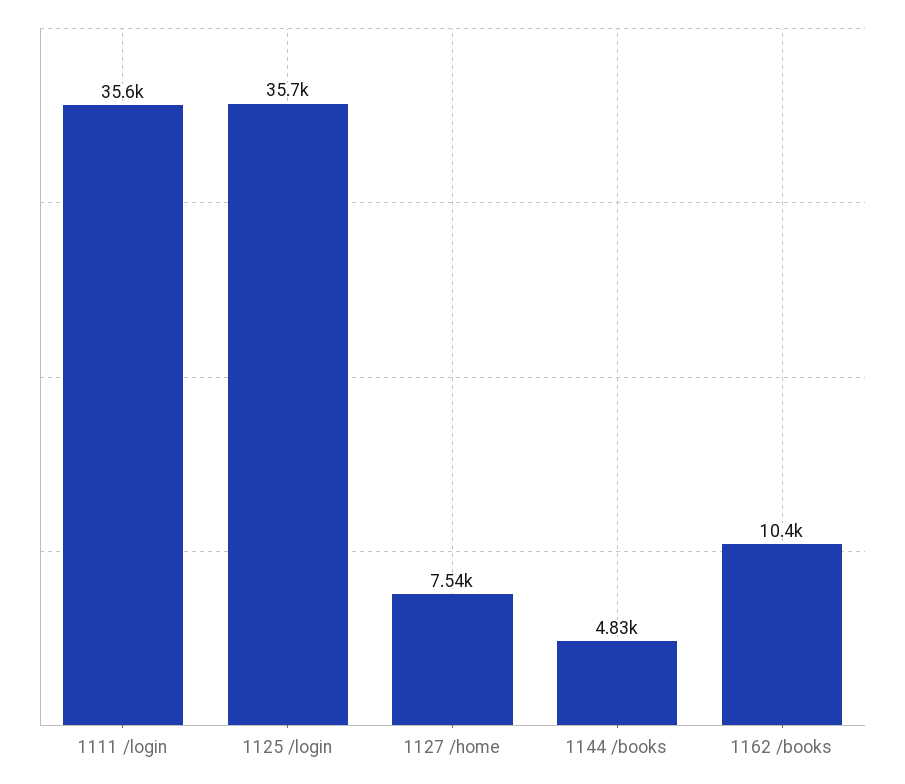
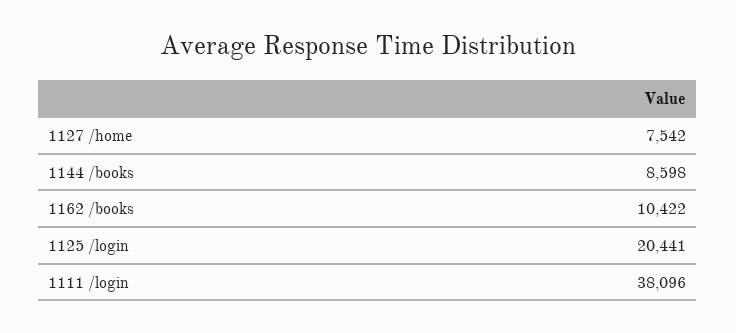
1111 /login: 35600 -> 38096
1125 /login: 35700 -> 20441
1144 /books: 4830 -> 8598

